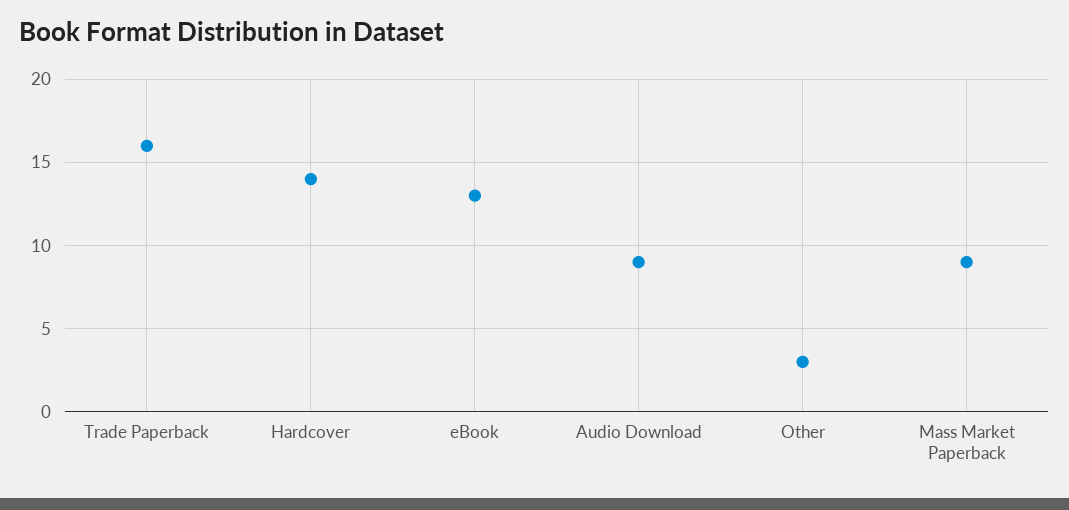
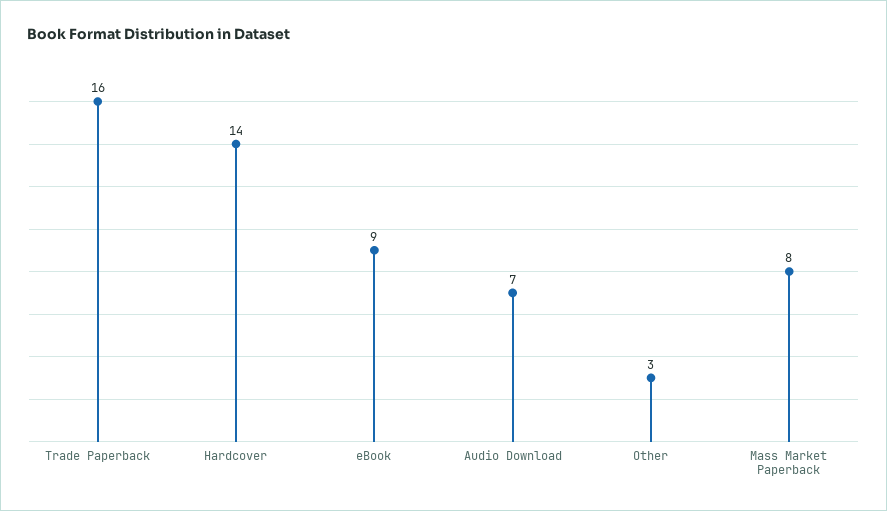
eBook: 13 -> 9
Audio Download: 9 -> 7
Mass Market Paperback: 9 -> 8

